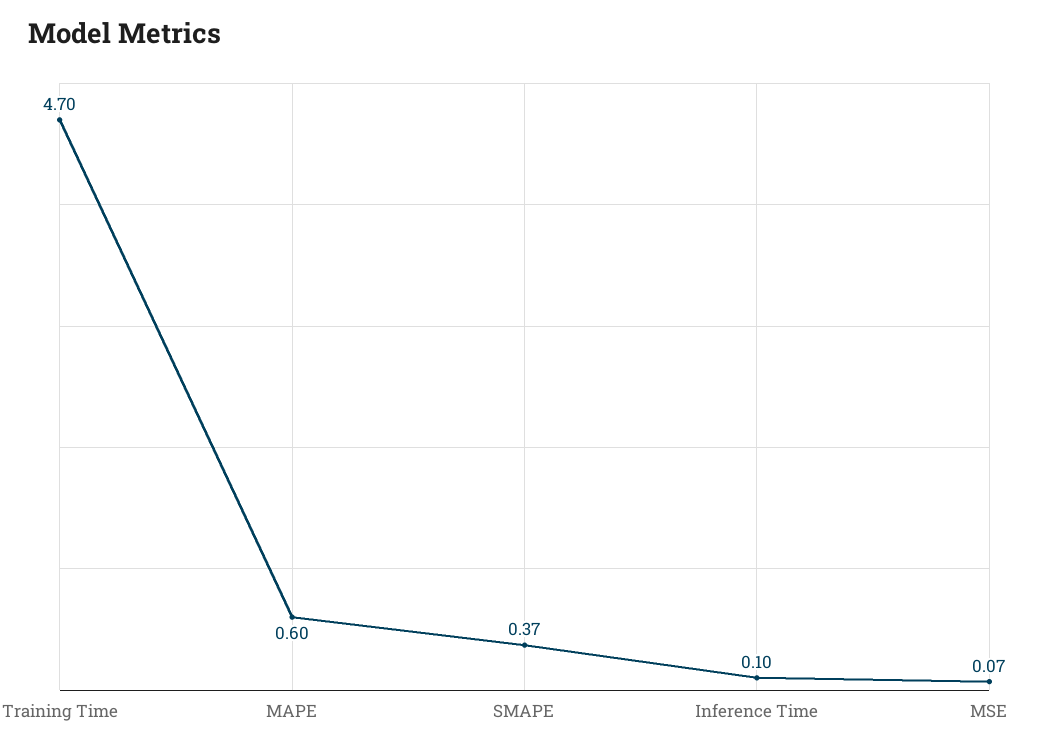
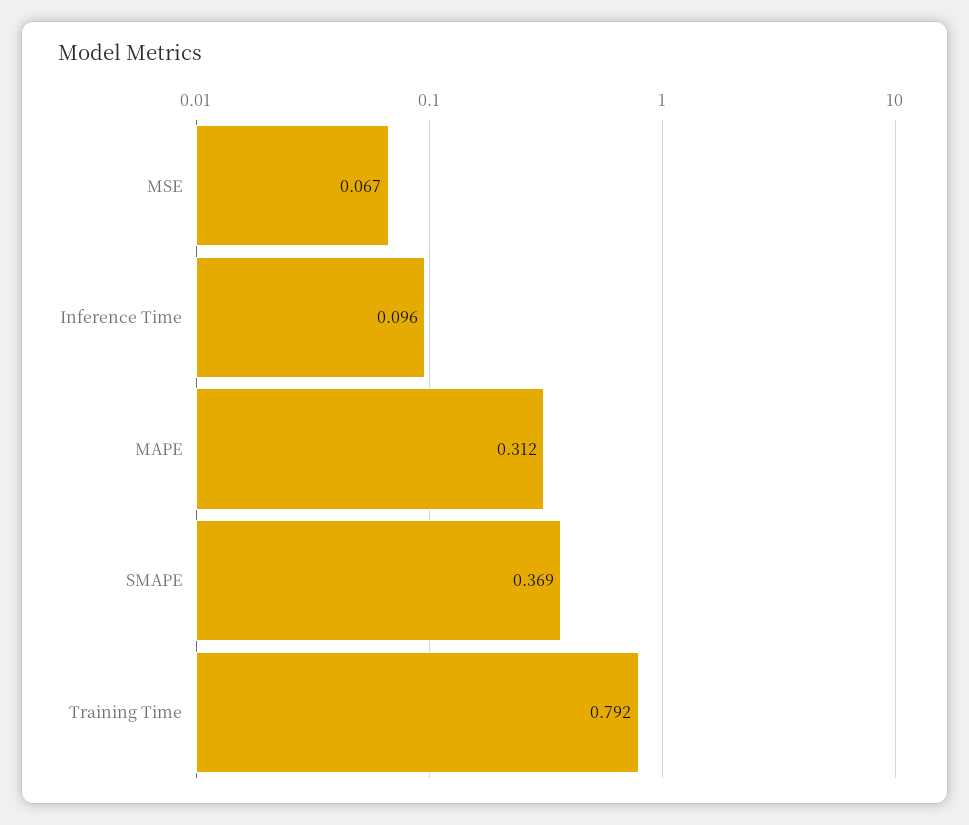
Training Time: 4.7 -> 0.792
MAPE: 0.6 -> 0.312

